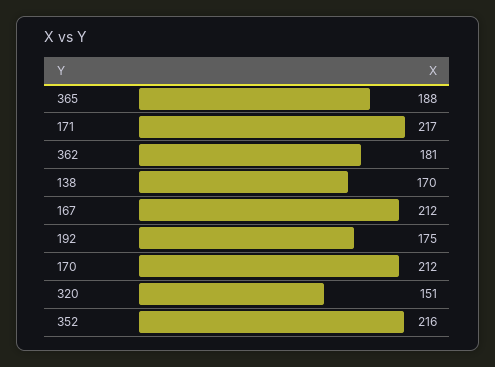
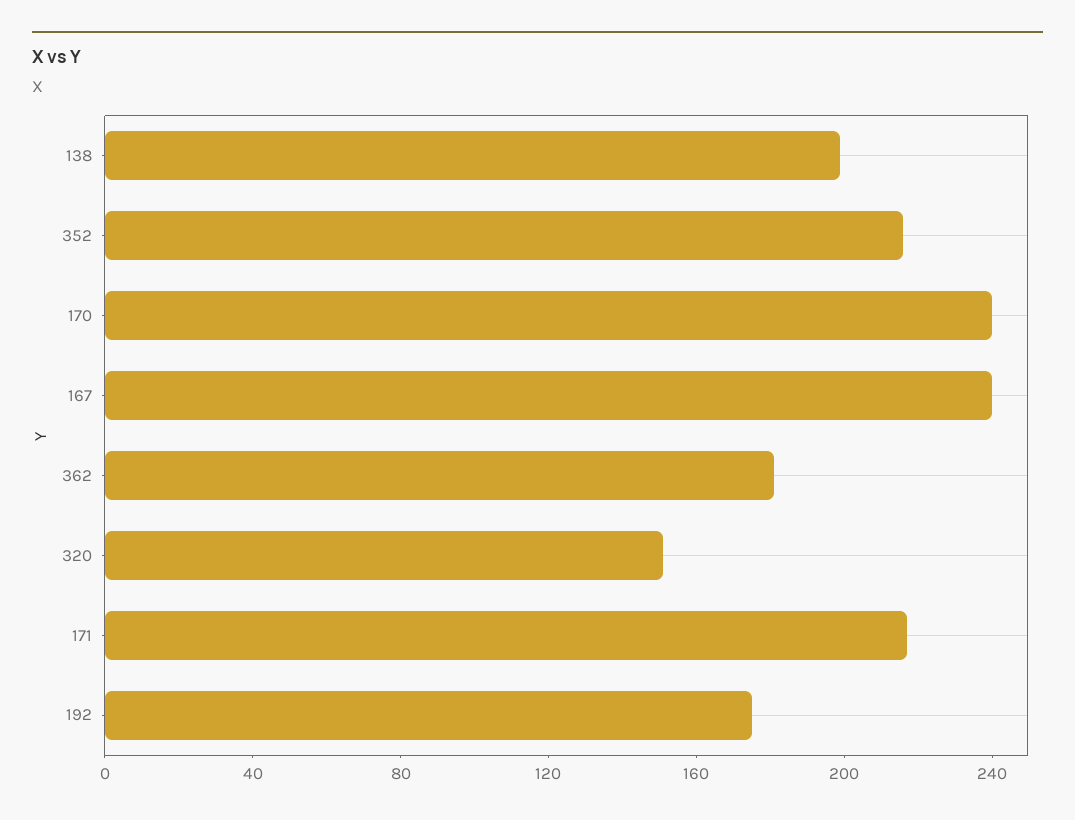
365: 188 -> none
138: 170 -> 200
167: 212 -> 240
170: 212 -> 240

